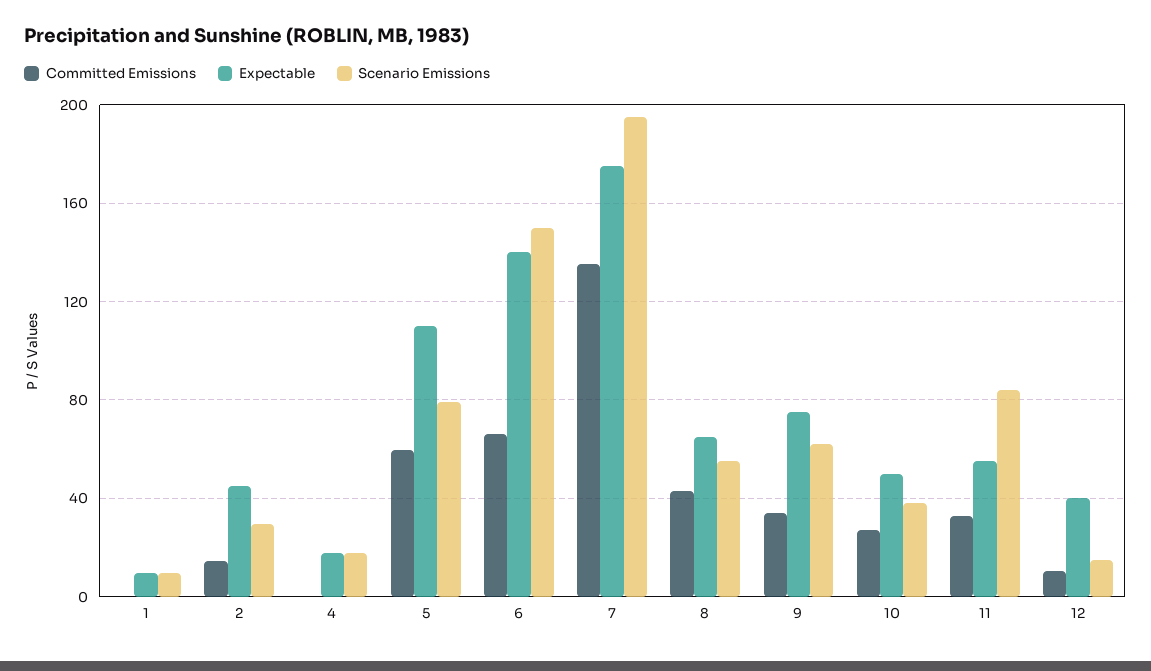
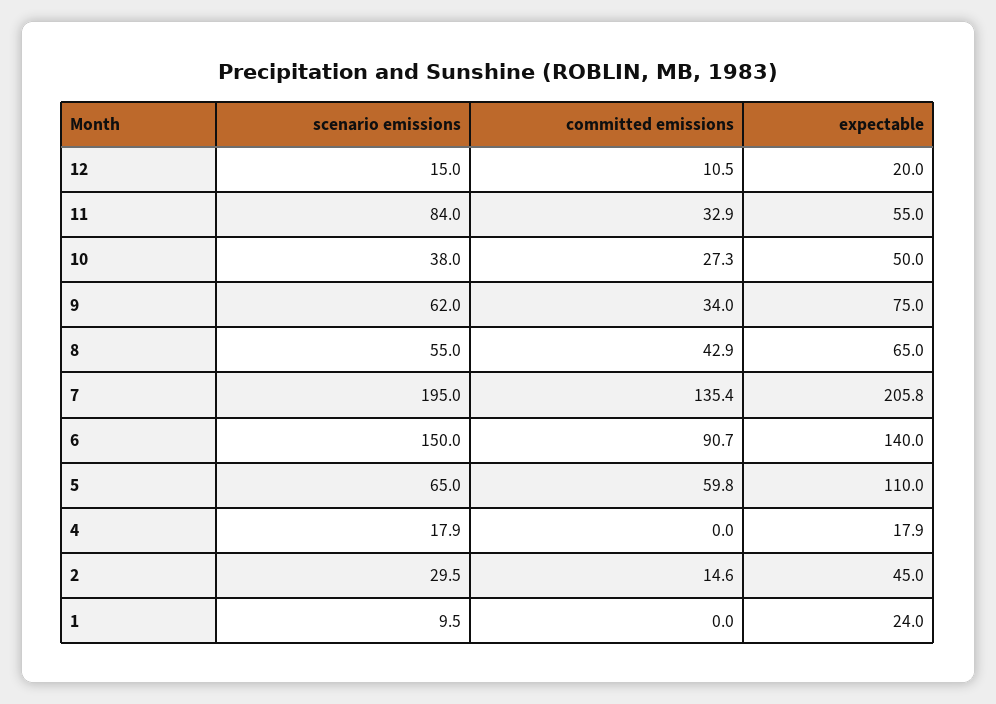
Expectable, 1: 10 -> 24
Scenario Emissions, 5: 80 -> 65
Committed Emissions, 6: 65 -> 90.7
Expectable, 7: 175 -> 205.8
Expectable, 12: 40 -> 20

